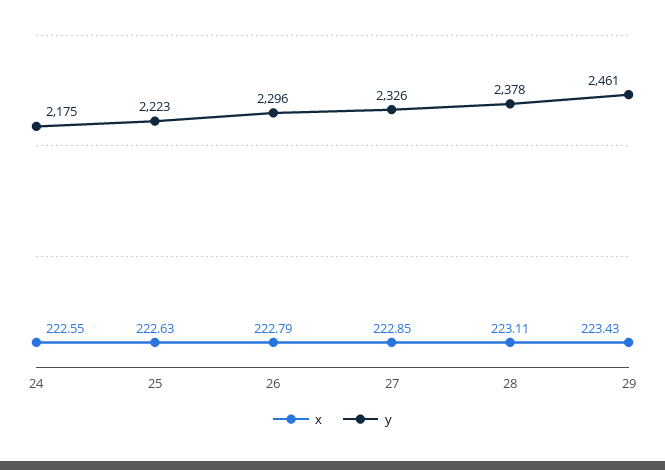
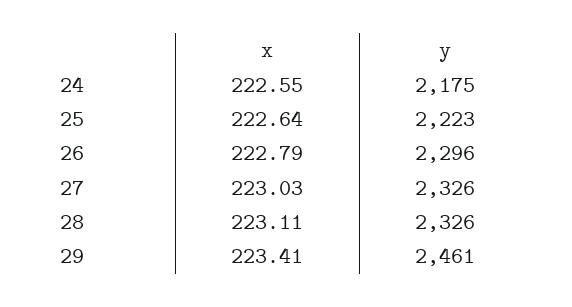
x, 25: 222.63 -> 222.64
x, 27: 222.85 -> 223.03
y, 28: 2378 -> 2326
x, 29: 223.43 -> 223.41

